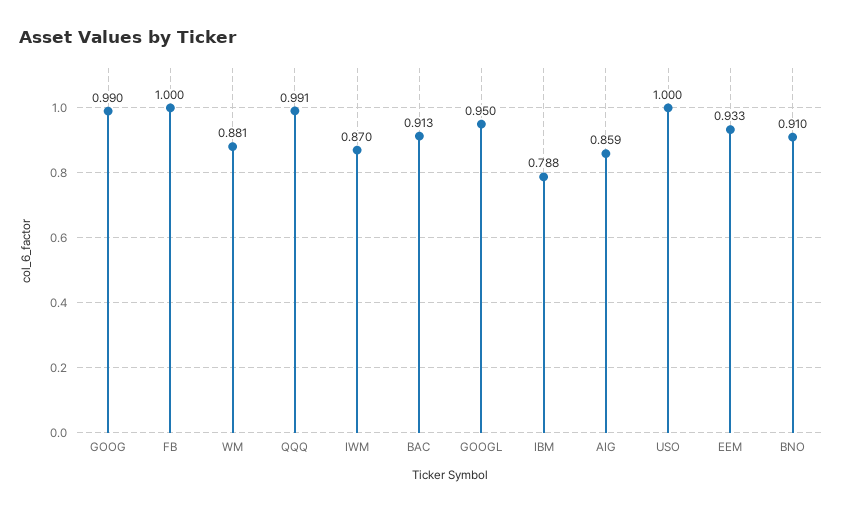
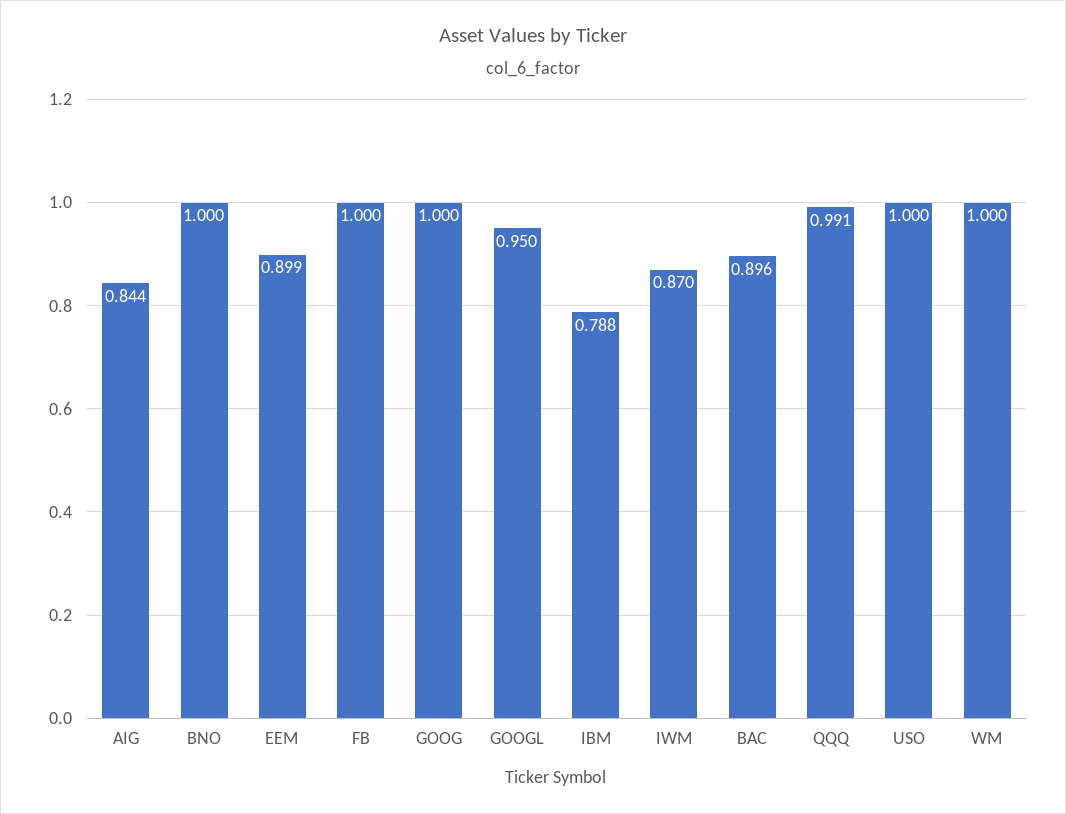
GOOG: 0.99 -> 1
WM: 0.881 -> 1
BAC: 0.913 -> 0.896
AIG: 0.859 -> 0.844
EEM: 0.933 -> 0.899
BNO: 0.91 -> 1

